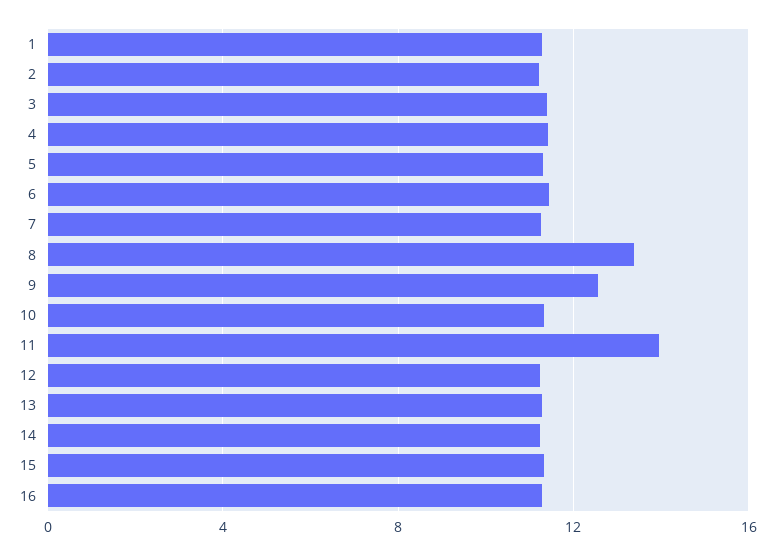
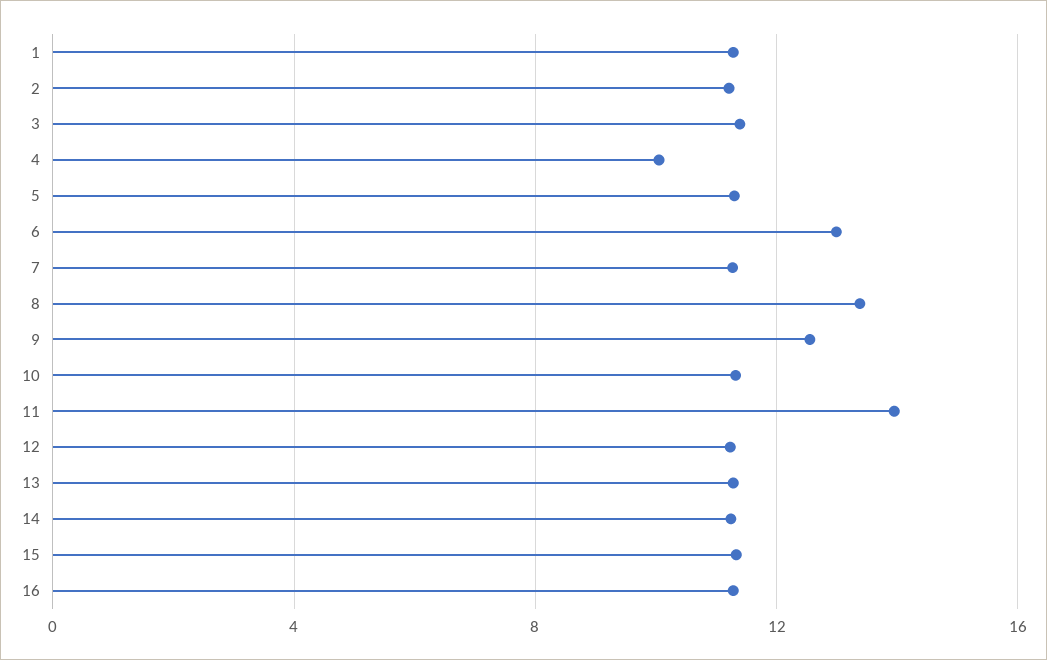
4: 11.5 -> 10
6: 11.5 -> 13

